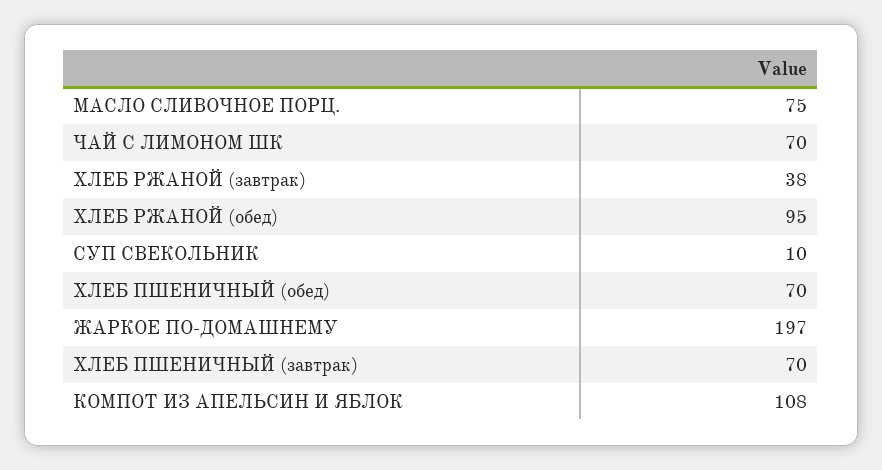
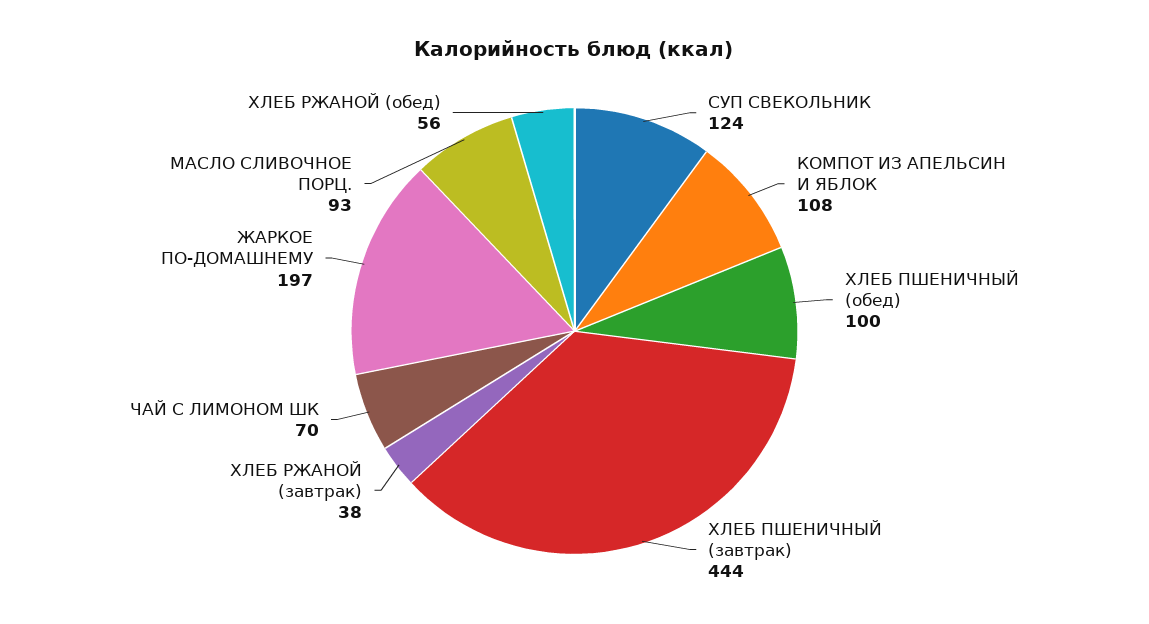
МАСЛО СЛИВОЧНОЕ ПОРЦ.: 75 -> 93
ХЛЕБ РЖАНОЙ (обед): 95 -> 56
СУП СВЕКОЛЬНИК: 10 -> 124
ХЛЕБ ПШЕНИЧНЫЙ (обед): 70 -> 100
ХЛЕБ ПШЕНИЧНЫЙ (завтрак): 70 -> 444

